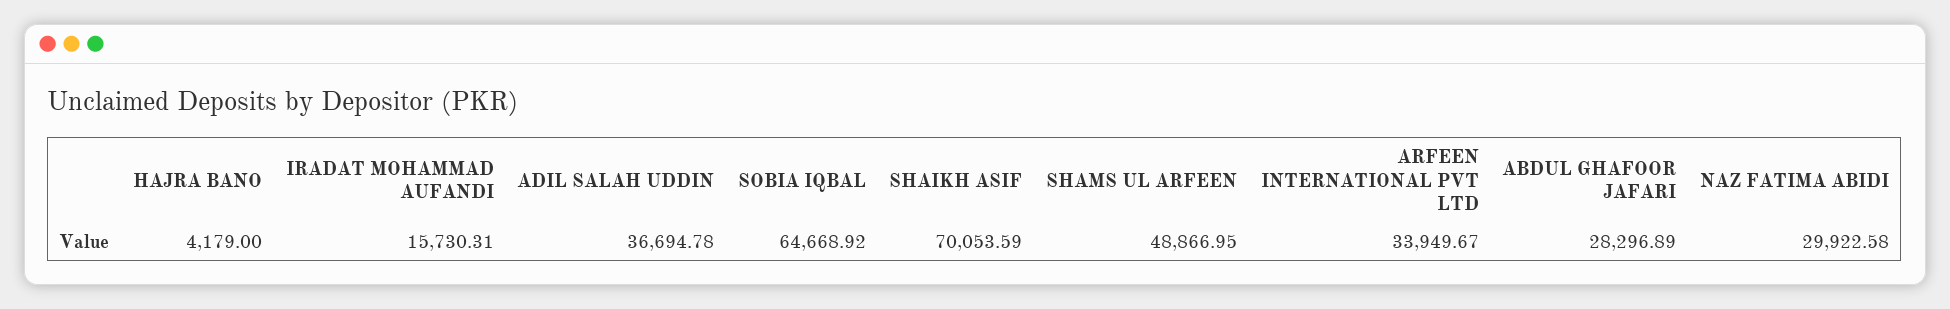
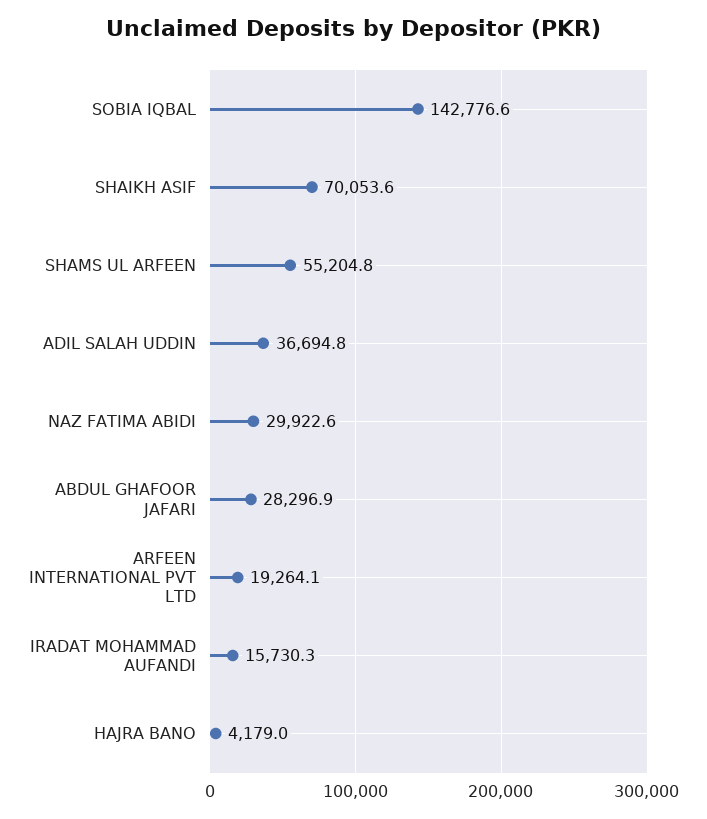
SOBIA IQBAL: 64668.92 -> 142776.6
SHAMS UL ARFEEN: 48866.95 -> 55204.8
ARFEEN INTERNATIONAL PVT LTD: 33949.67 -> 19264.1

